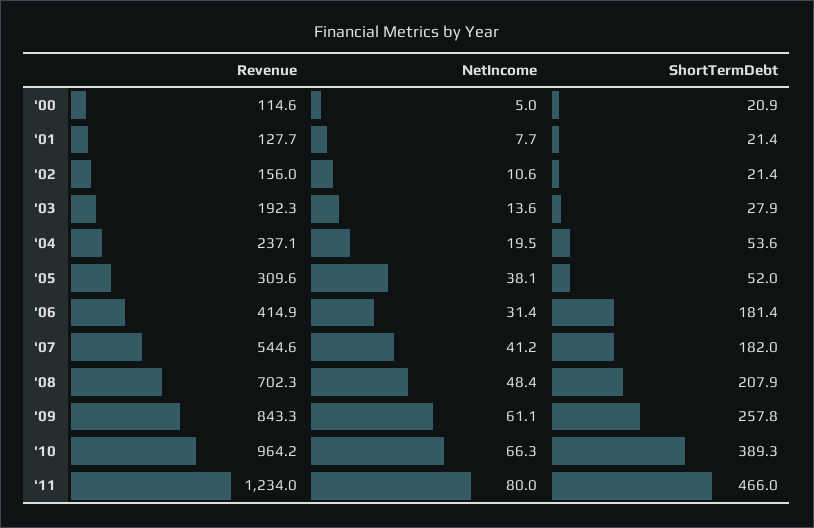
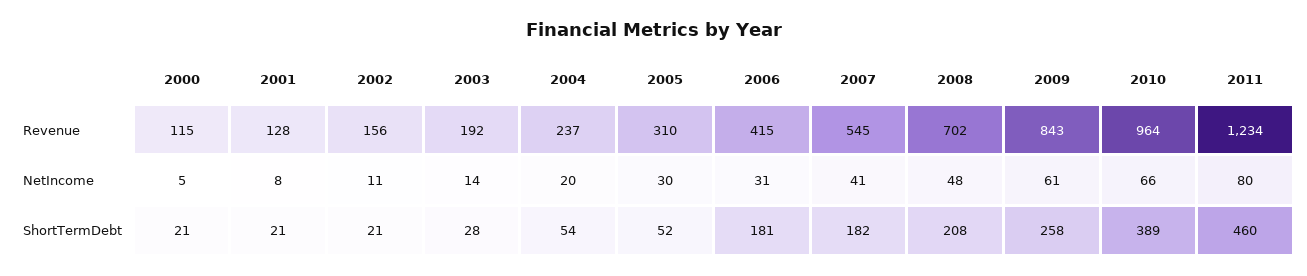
NetIncome, '05: 38.1 -> 30
ShortTermDebt, '11: 466 -> 460

